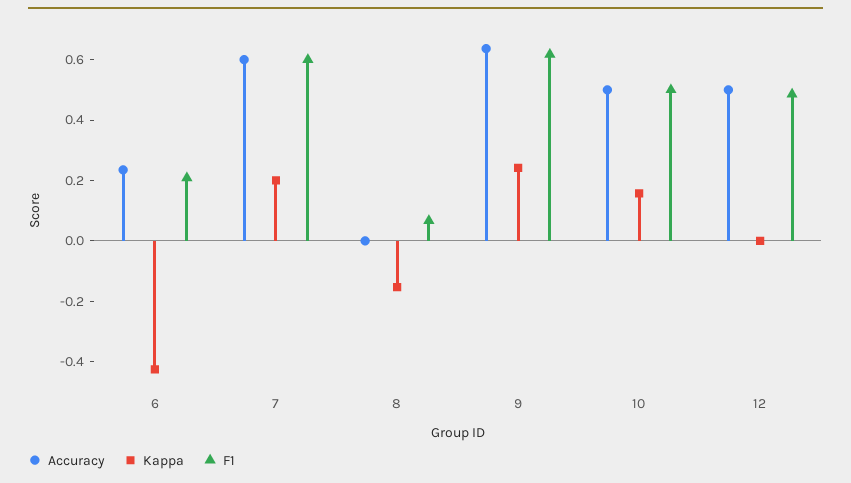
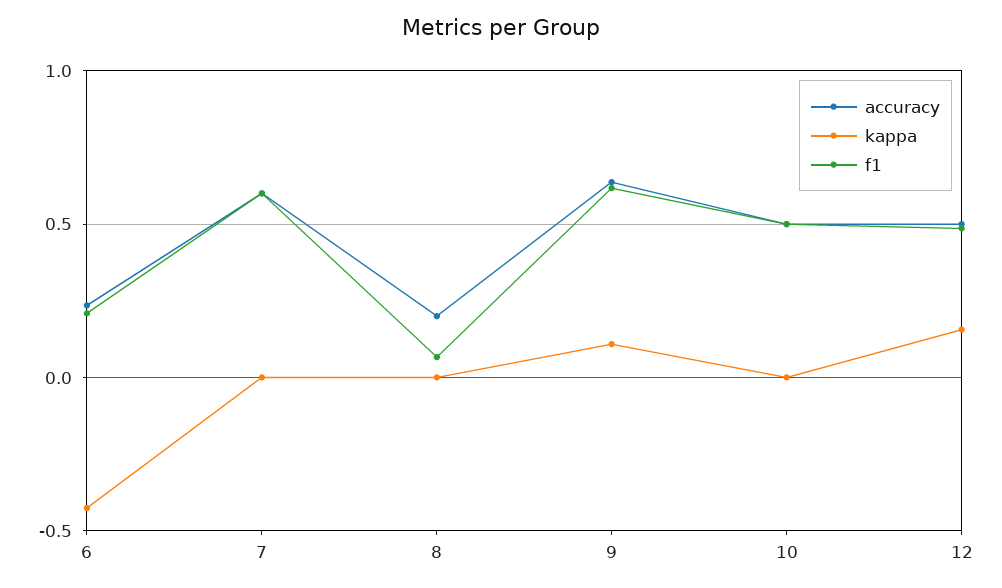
Kappa, 7: 0.2 -> 0
Accuracy, 8: 0 -> 0.2
Kappa, 8: -0.15 -> 0
Kappa, 9: 0.25 -> 0.1
Kappa, 10: 0.15 -> 0
Kappa, 12: 0 -> 0.15

